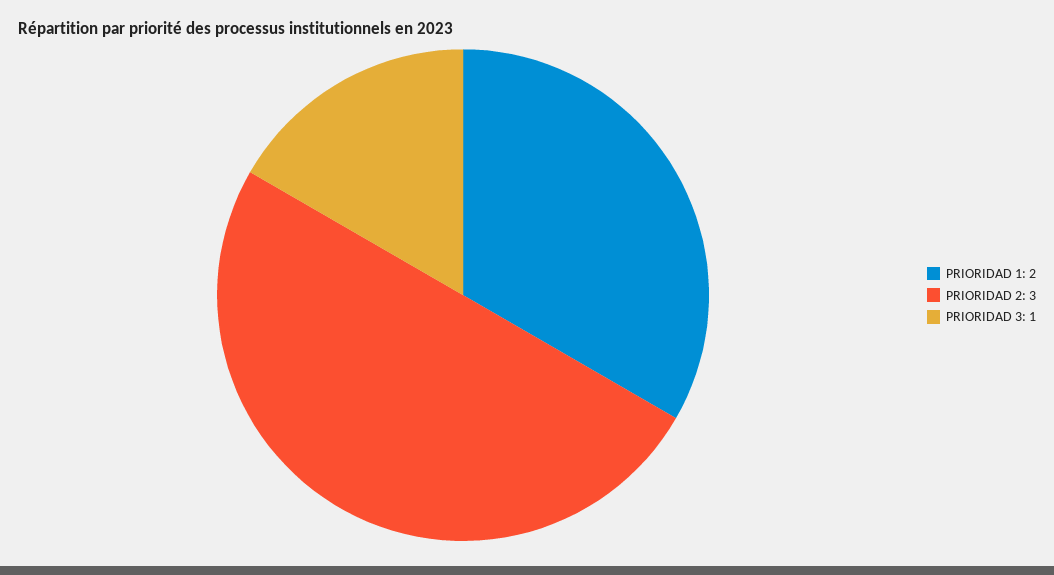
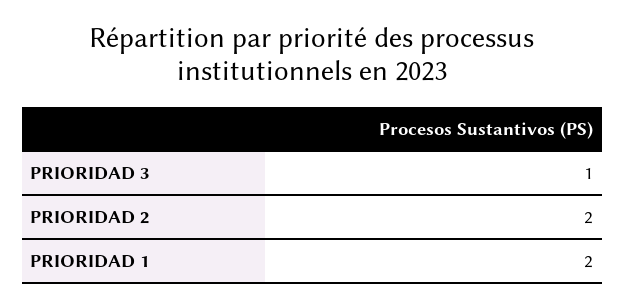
PRIORIDAD 2: 3 -> 2

